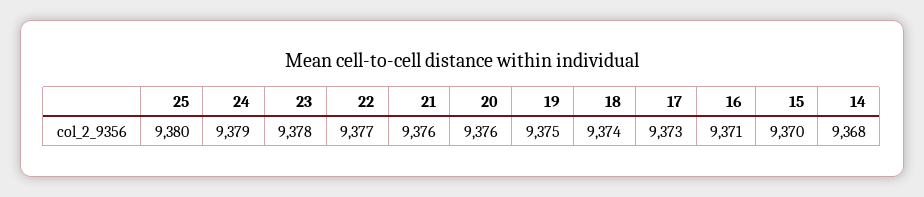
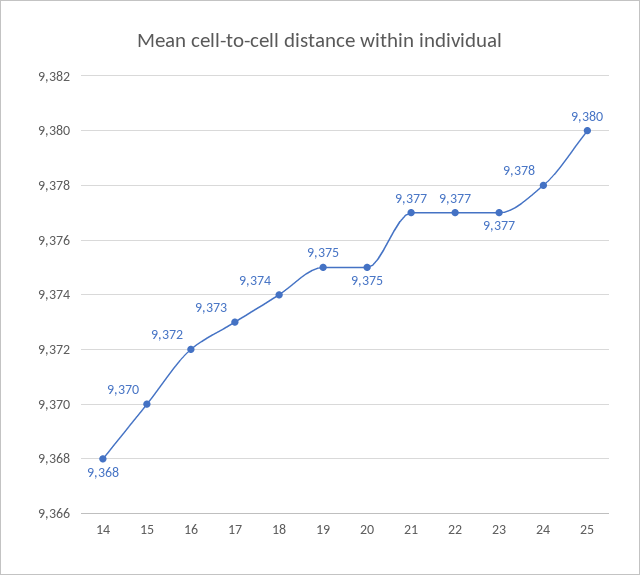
24: 9379 -> 9378
23: 9378 -> 9377
21: 9376 -> 9377
20: 9376 -> 9375
16: 9371 -> 9372

